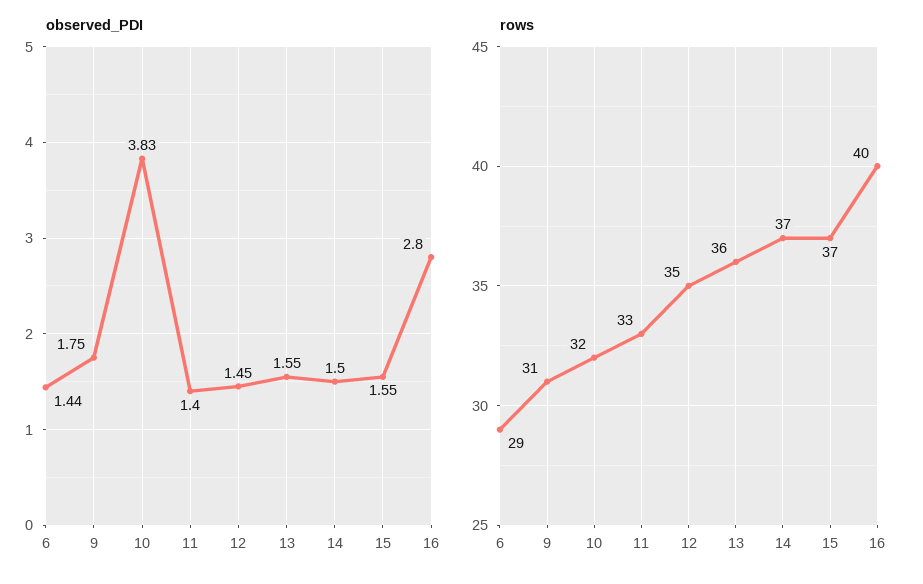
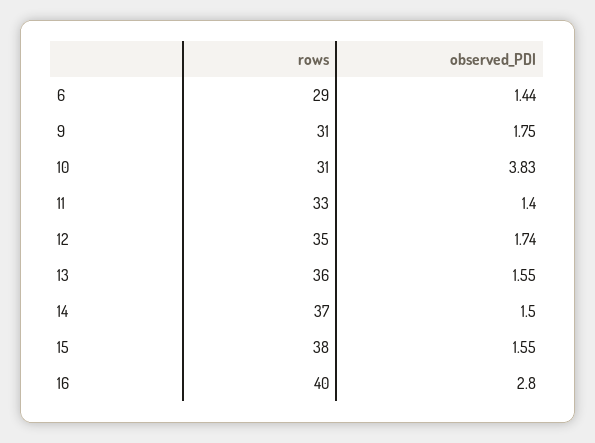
observed_PDI, 12: 1.45 -> 1.74
rows, 10: 32 -> 31
rows, 15: 37 -> 38

